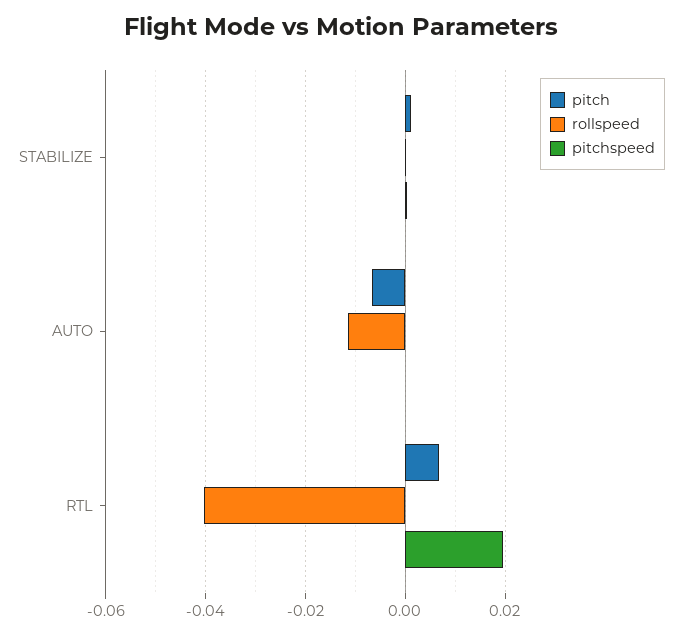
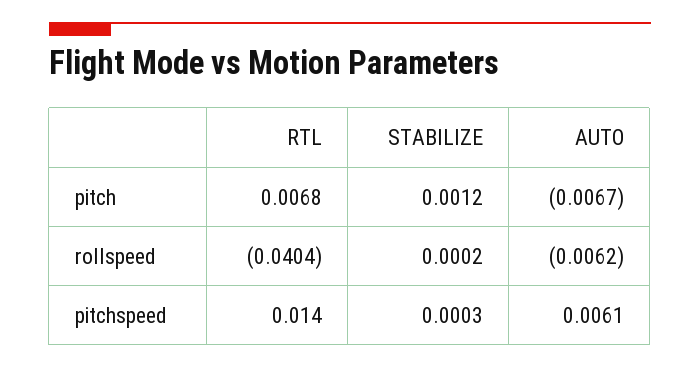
rollspeed, AUTO: -0.012 -> -0.0062
pitchspeed, AUTO: 0 -> 0.0061
pitchspeed, RTL: 0.02 -> 0.014

